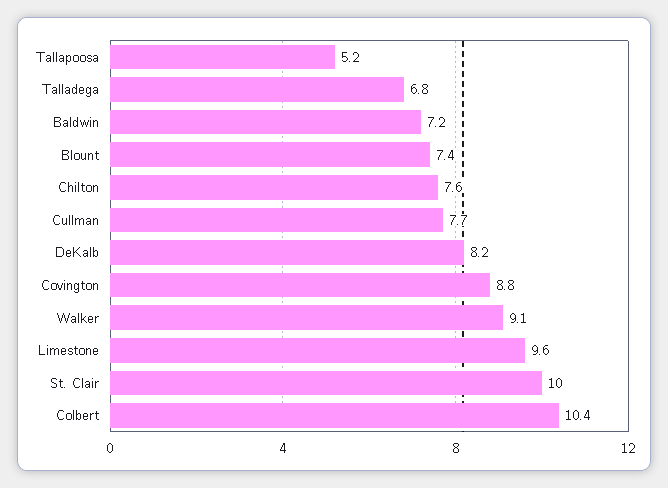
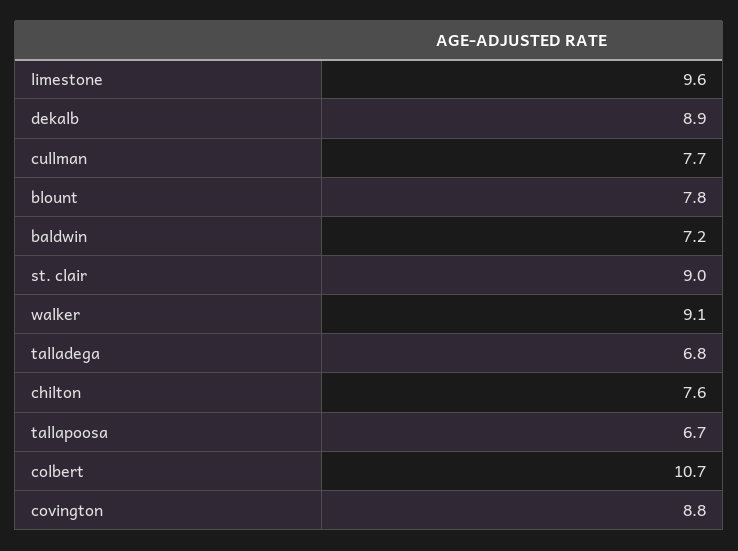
Tallapoosa: 5.2 -> 6.7
Blount: 7.4 -> 7.8
DeKalb: 8.2 -> 8.9
St. Clair: 10 -> 9
Colbert: 10.4 -> 10.7

